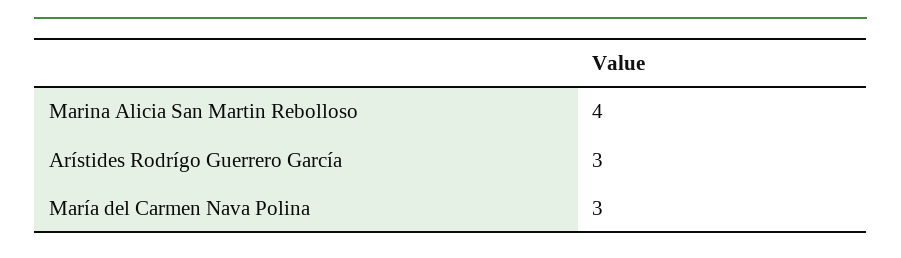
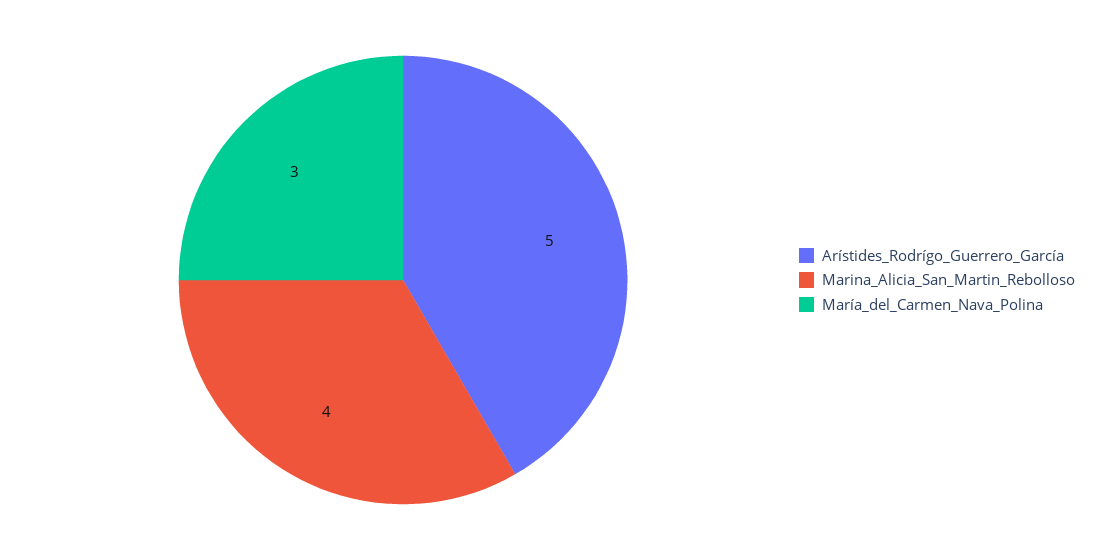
Arístides Rodrígo Guerrero García: 3 -> 5

